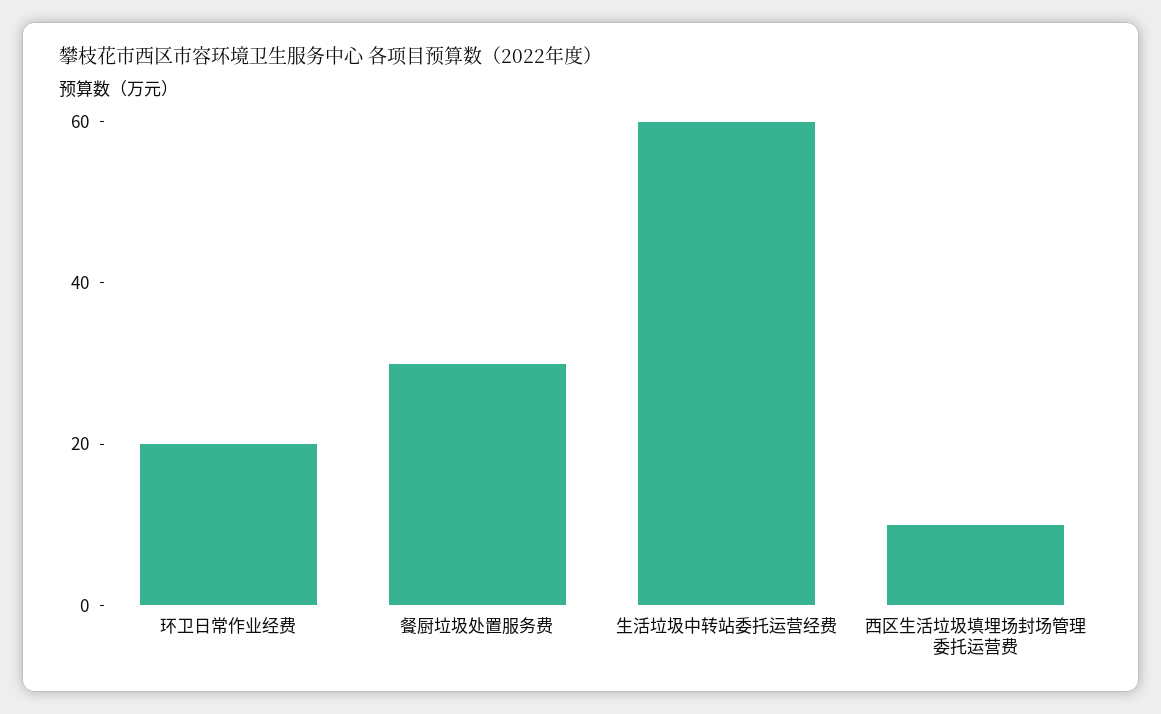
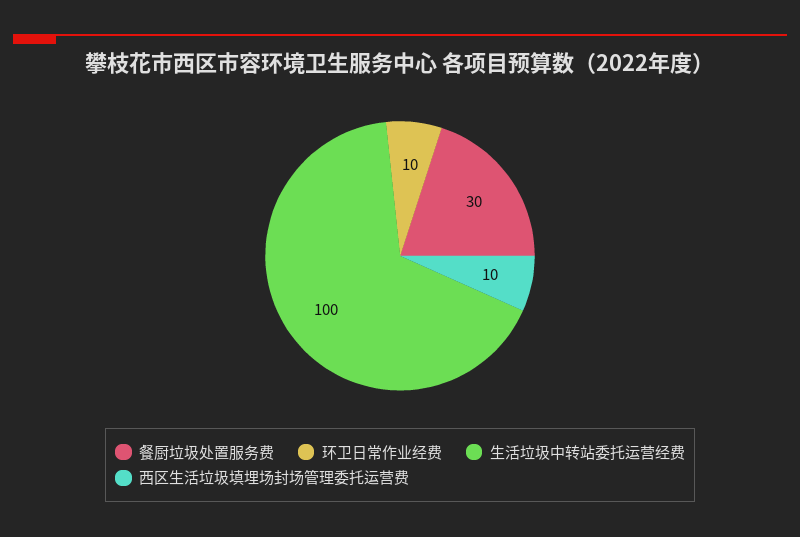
环卫日常作业经费: 20 -> 10
生活垃圾中转站委托运营经费: 60 -> 100

